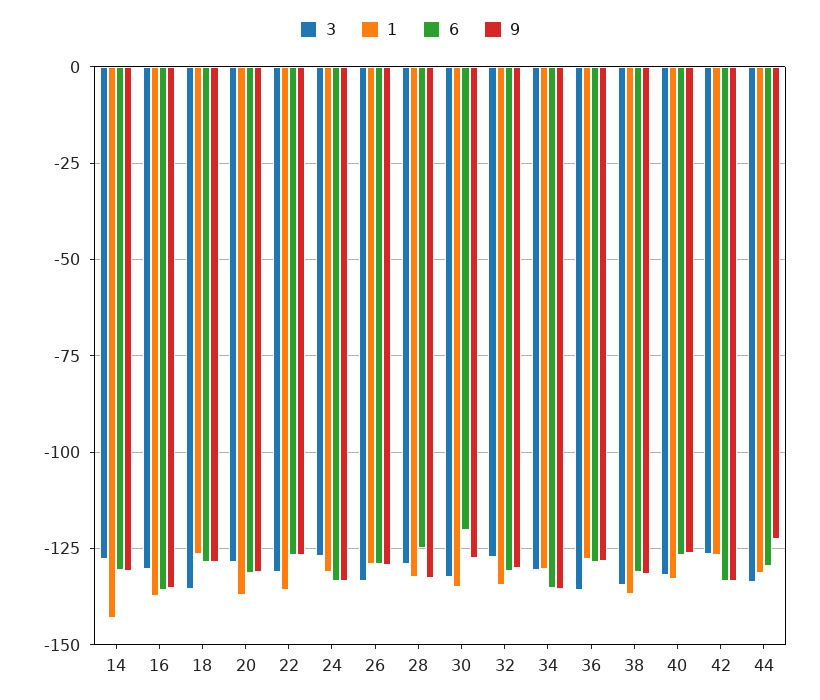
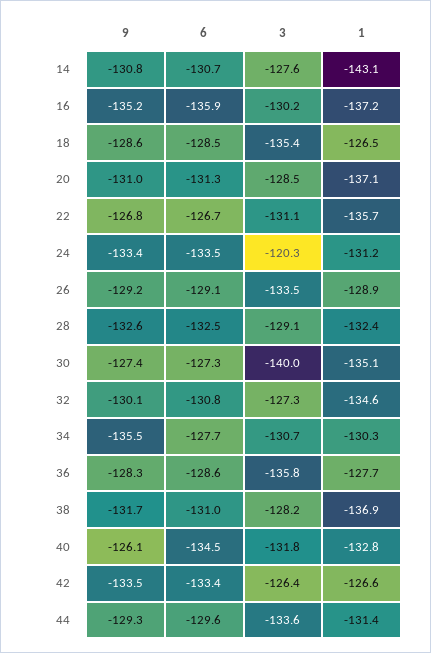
3, 24: -127.5 -> -120.3
6, 28: -125 -> -132.5
3, 30: -132.5 -> -140
6, 30: -120 -> -127.3
6, 34: -135 -> -127.7
3, 38: -135 -> -128.2
6, 40: -127.5 -> -134.5
9, 44: -122.5 -> -129.3

